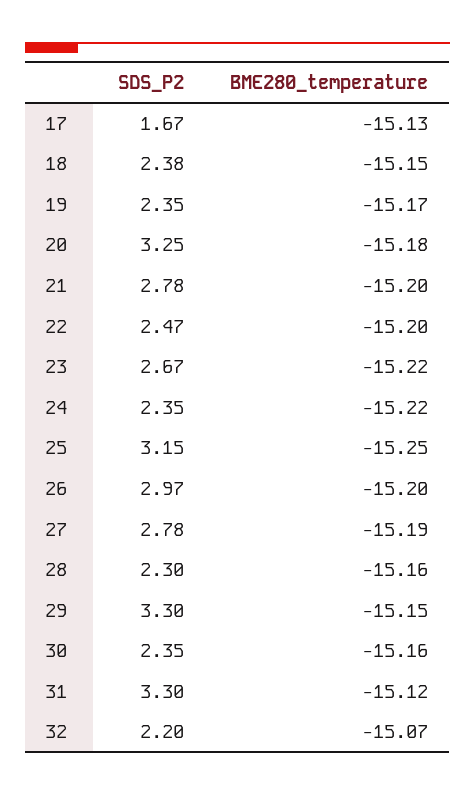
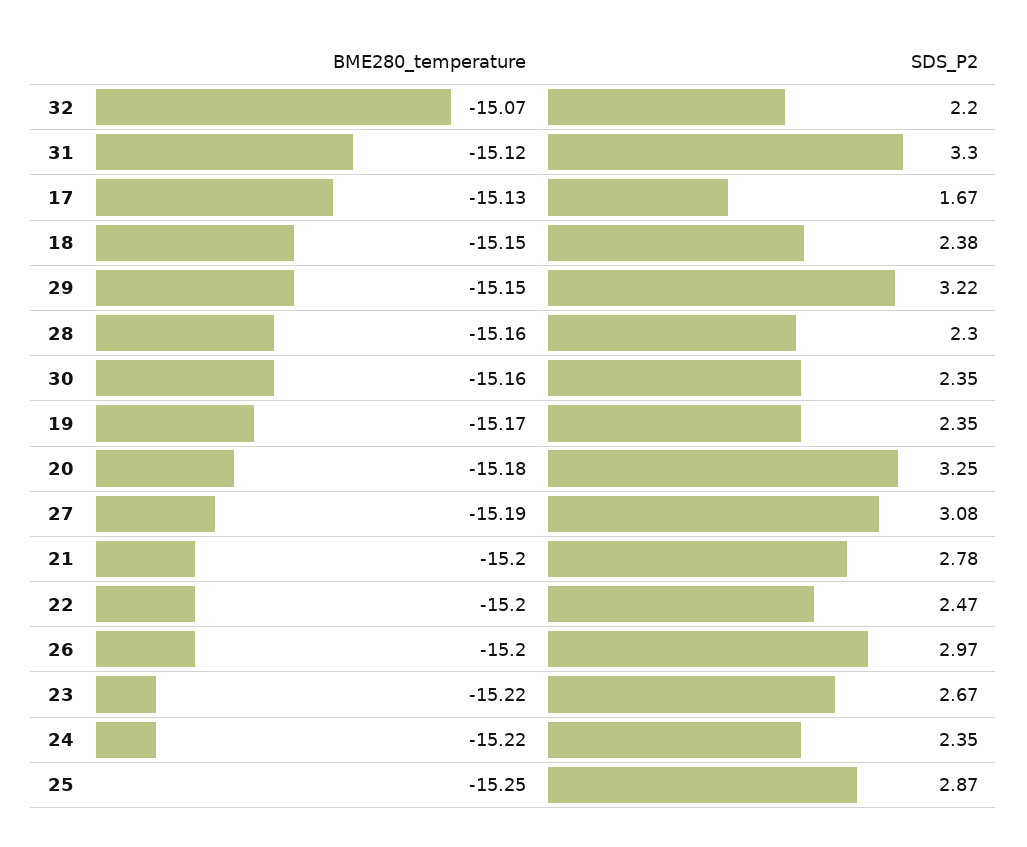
SDS_P2, 25: 3.15 -> 2.87
SDS_P2, 27: 2.78 -> 3.08
SDS_P2, 29: 3.3 -> 3.22

